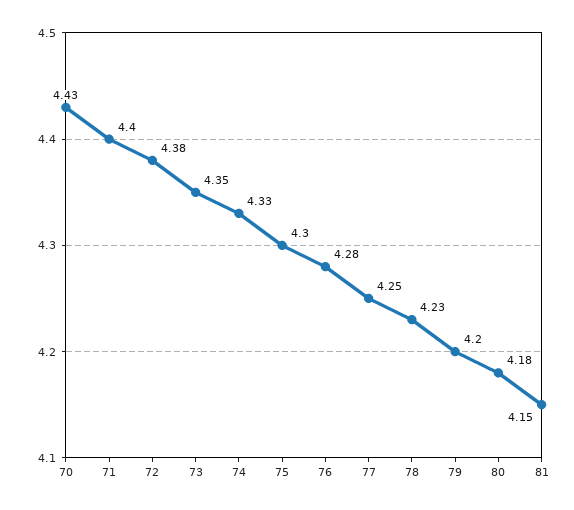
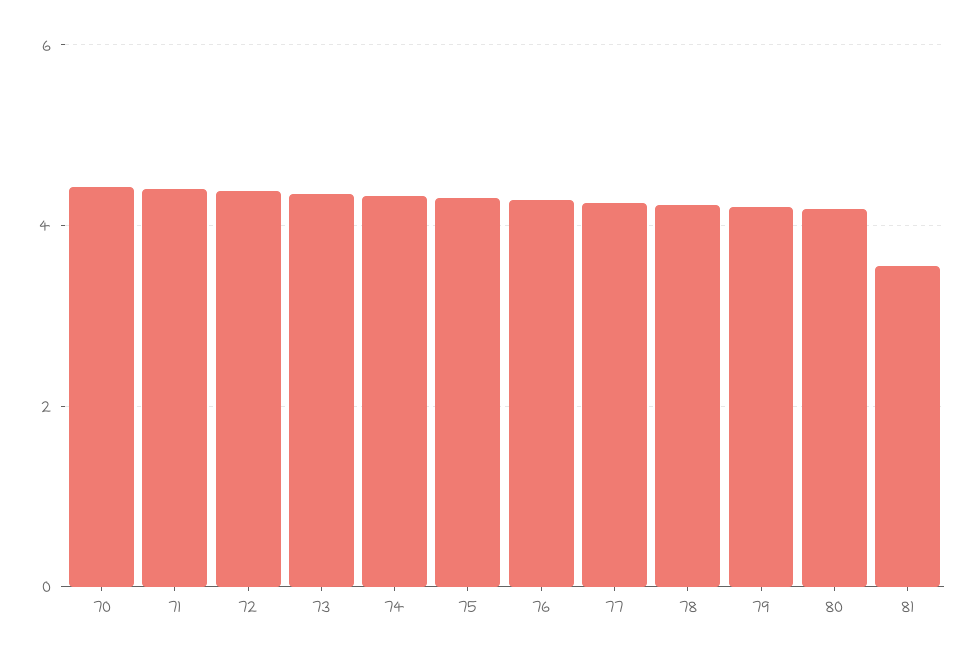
81: 4.15 -> 3.6

